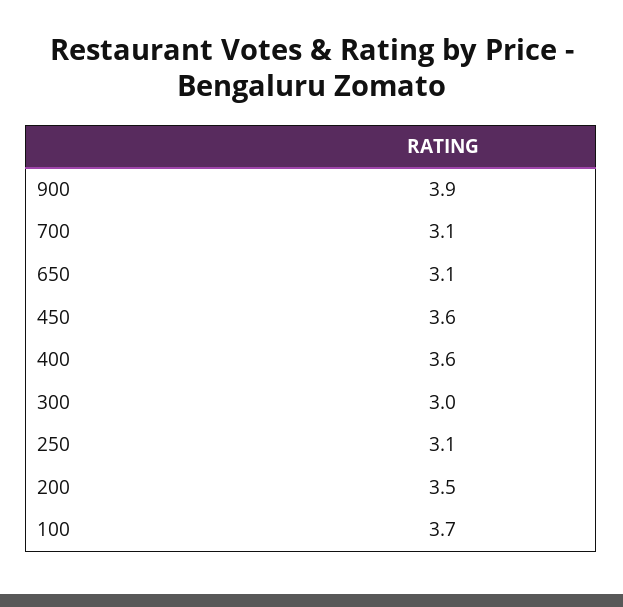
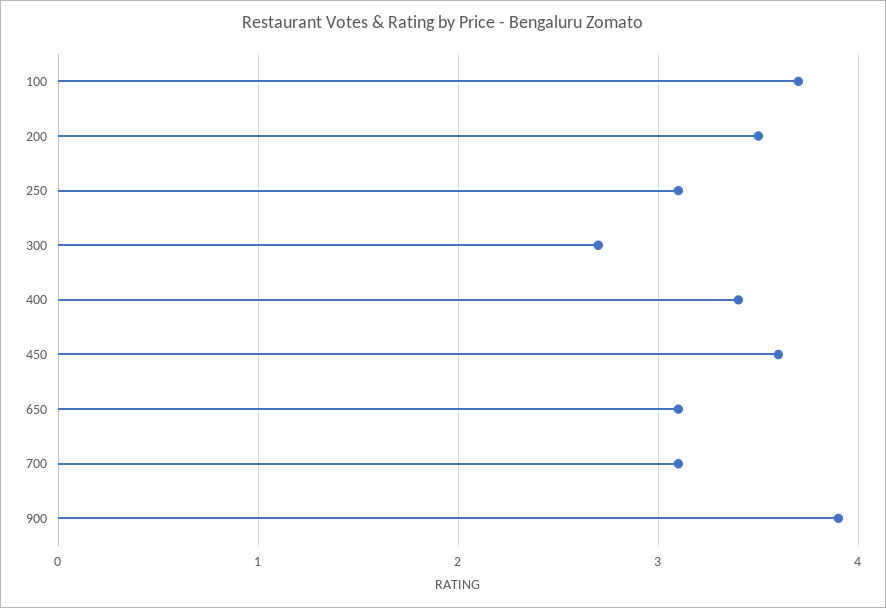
400: 3.6 -> 3.4
300: 3 -> 2.7

